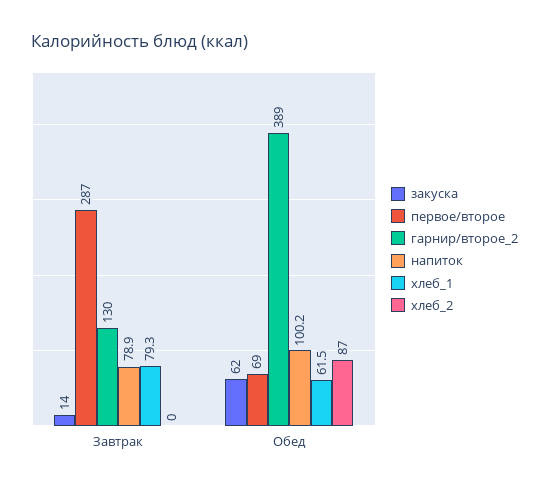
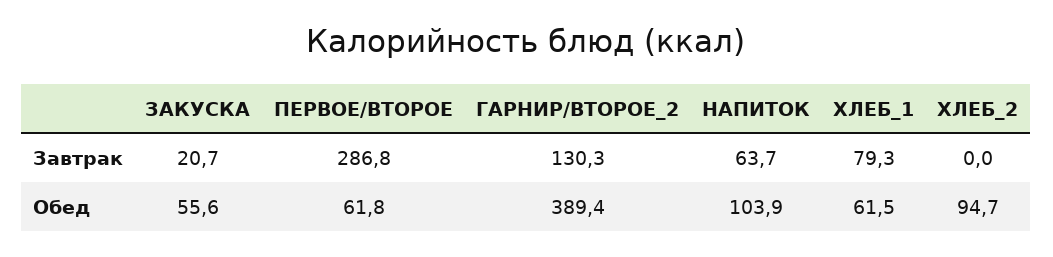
закуска, Завтрак: 14 -> 20.7
напиток, Завтрак: 78.9 -> 63.7
закуска, Обед: 62 -> 55.6
первое/второе, Обед: 69 -> 61.8
напиток, Обед: 100.2 -> 103.9
хлеб_2, Обед: 87 -> 94.7

